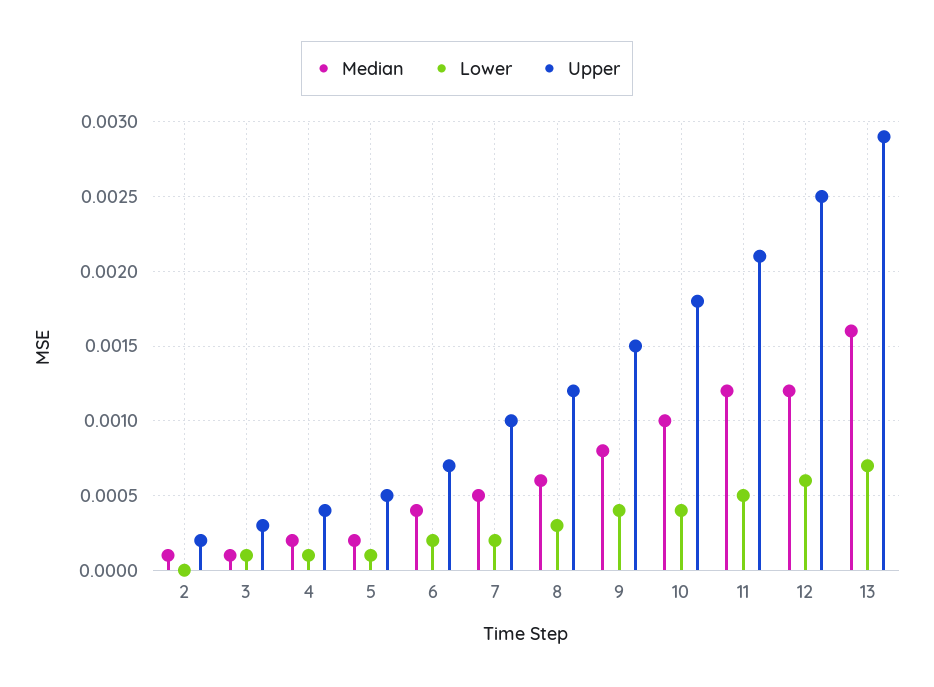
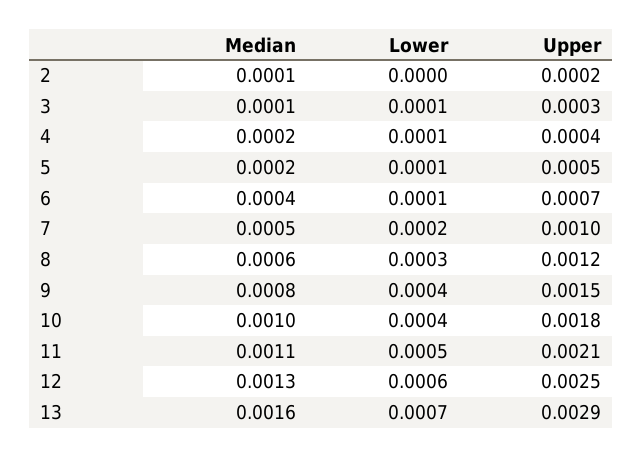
Lower, 6: 0.0002 -> 0.0001
Median, 11: 0.0012 -> 0.0011
Median, 12: 0.0012 -> 0.0013

